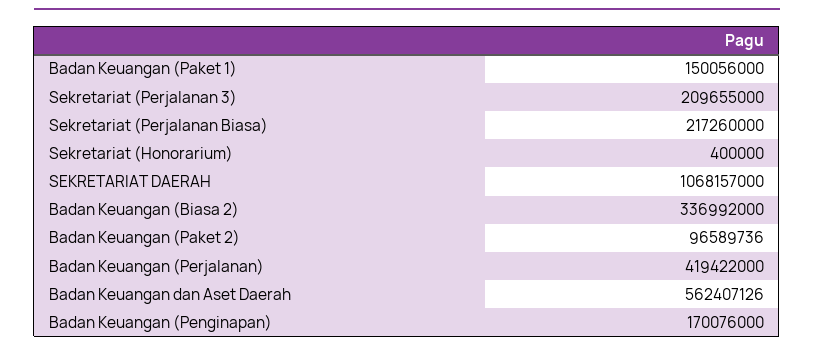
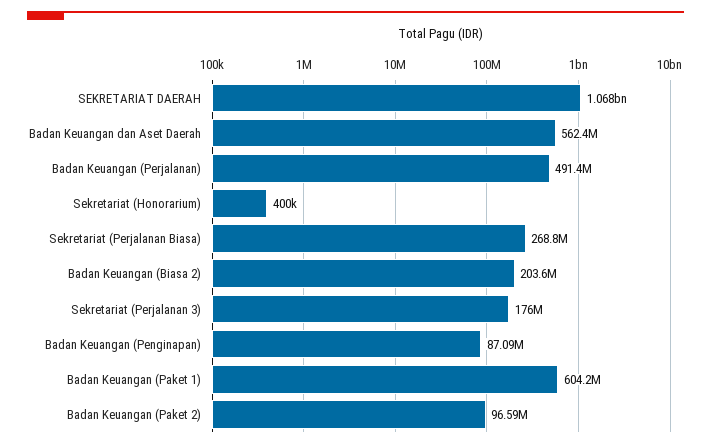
Badan Keuangan (Paket 1): 150056000 -> 604200000
Sekretariat (Perjalanan 3): 209655000 -> 176000000
Sekretariat (Perjalanan Biasa): 217260000 -> 268800000
Badan Keuangan (Biasa 2): 336992000 -> 203600000
Badan Keuangan (Perjalanan): 419422000 -> 491400000
Badan Keuangan (Penginapan): 170076000 -> 87090000

